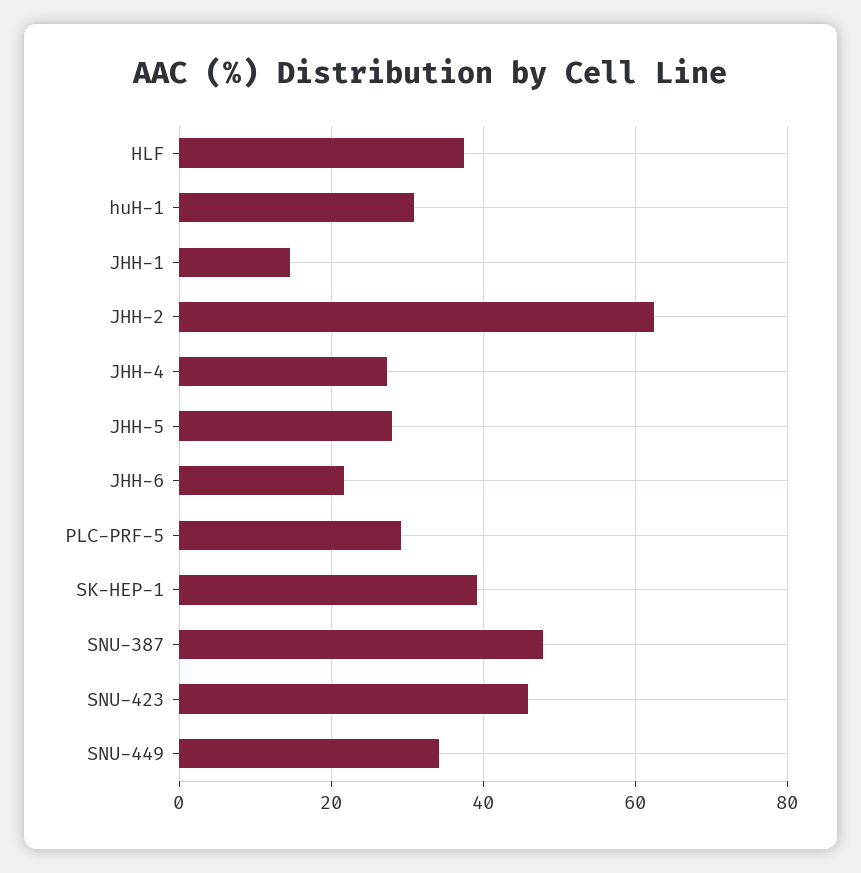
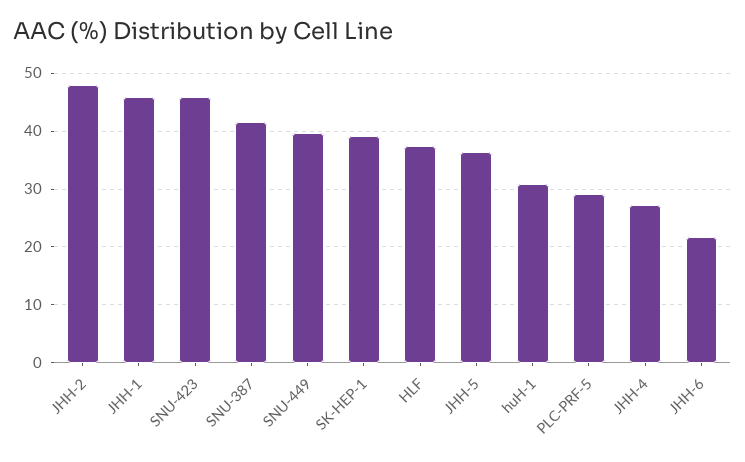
JHH-1: 14 -> 46
JHH-2: 62 -> 48
JHH-5: 28 -> 36
SNU-387: 48 -> 42
SNU-449: 34 -> 40

